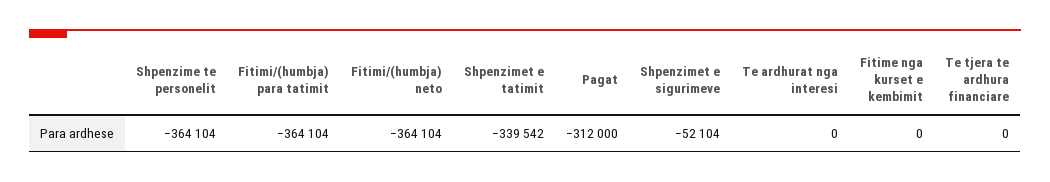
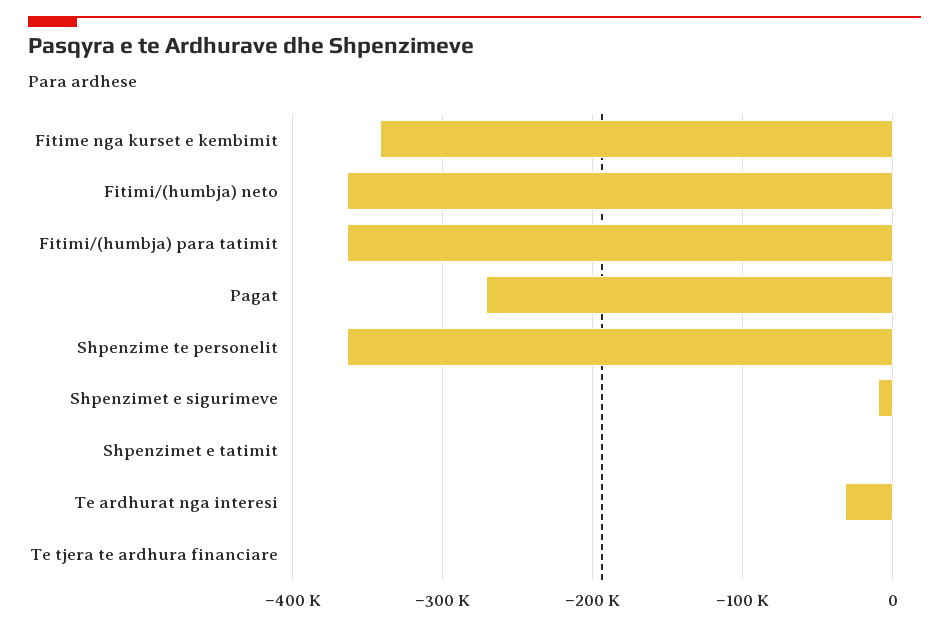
Shpenzimet e tatimit: -339542 -> 0
Pagat: -312000 -> -270000
Shpenzimet e sigurimeve: -52104 -> -10000
Te ardhurat nga interesi: 0 -> -30000
Fitime nga kurset e kembimit: 0 -> -340000

